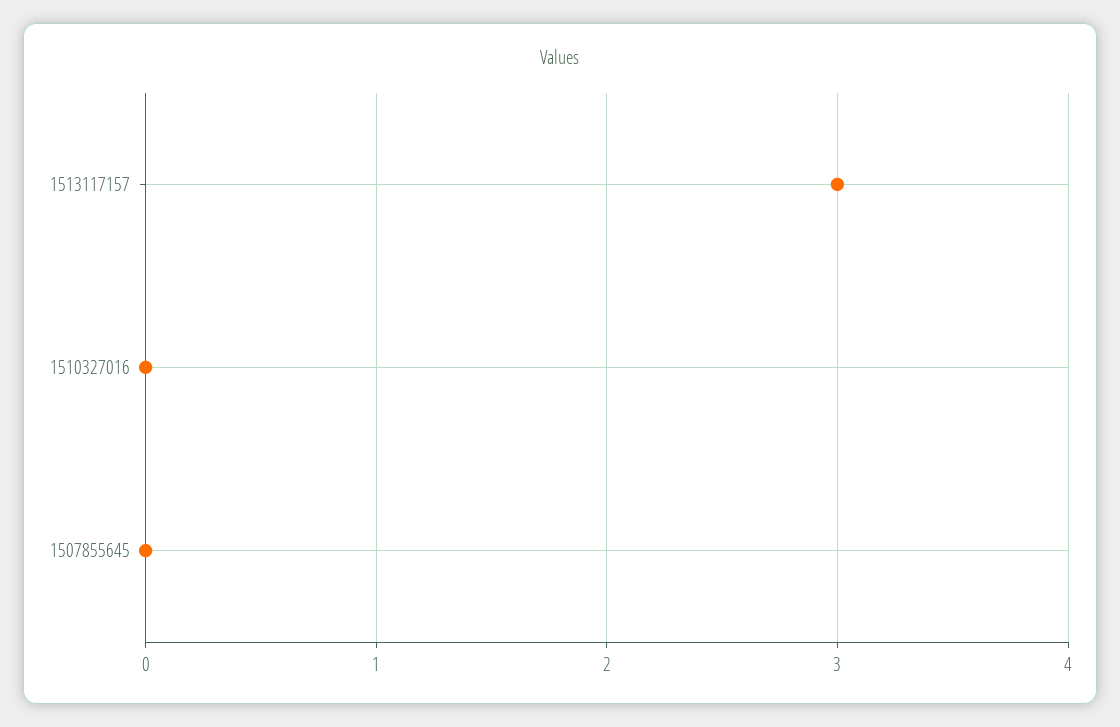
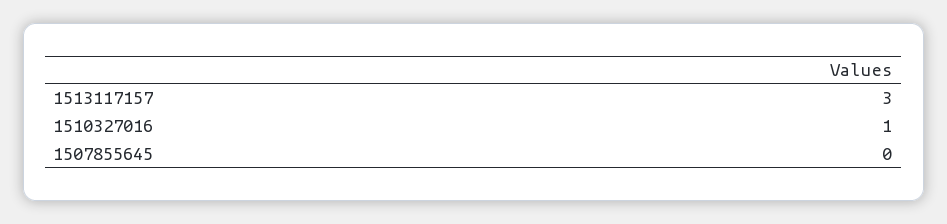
1510327016: 0 -> 1

